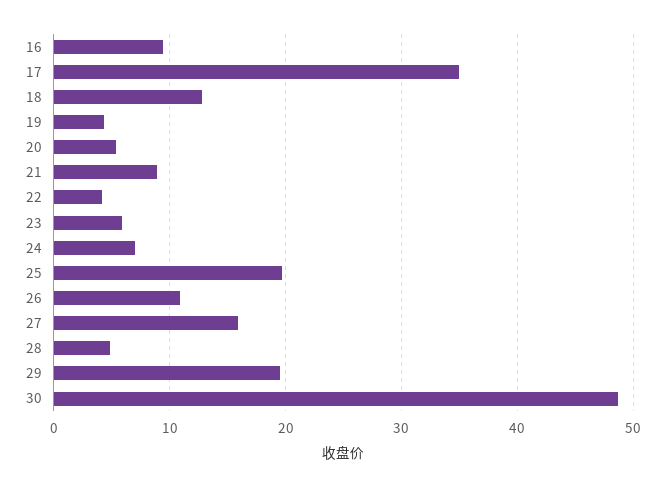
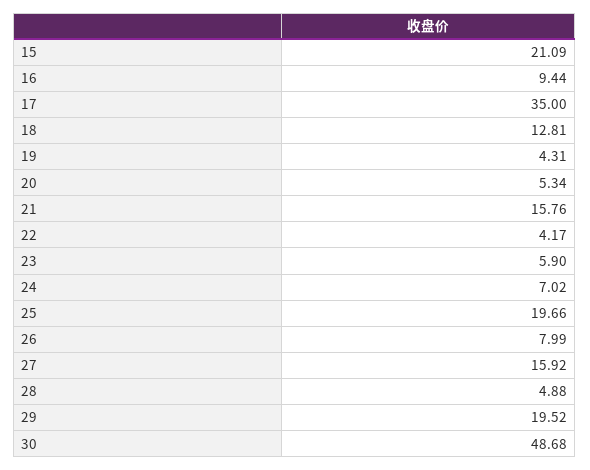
21: 9 -> 15.76
26: 11 -> 7.99
15: none -> 21.09

